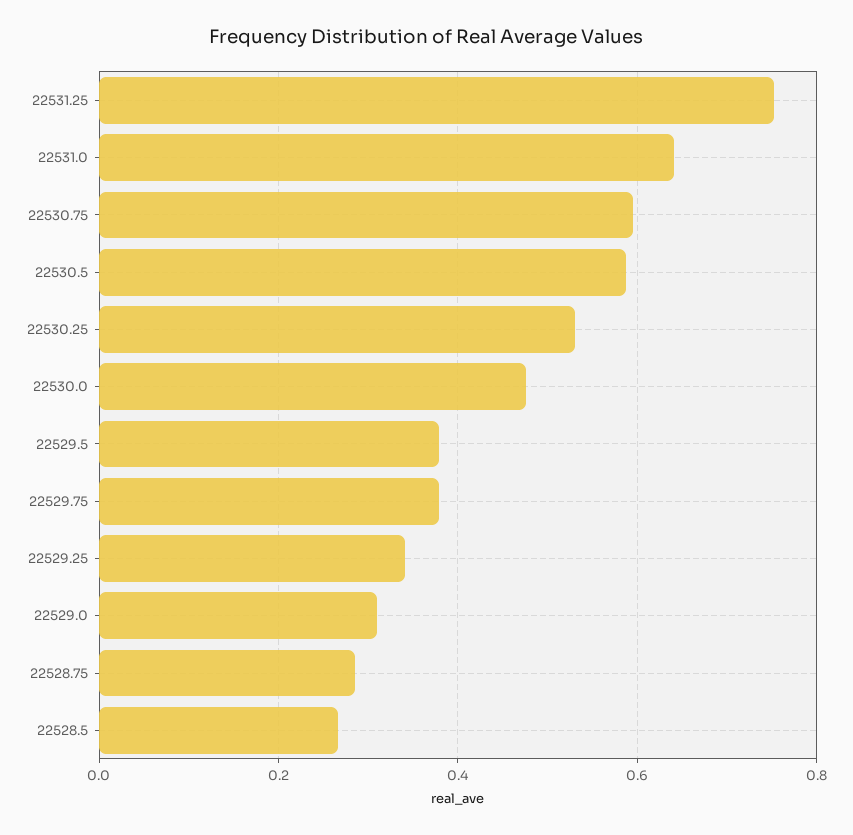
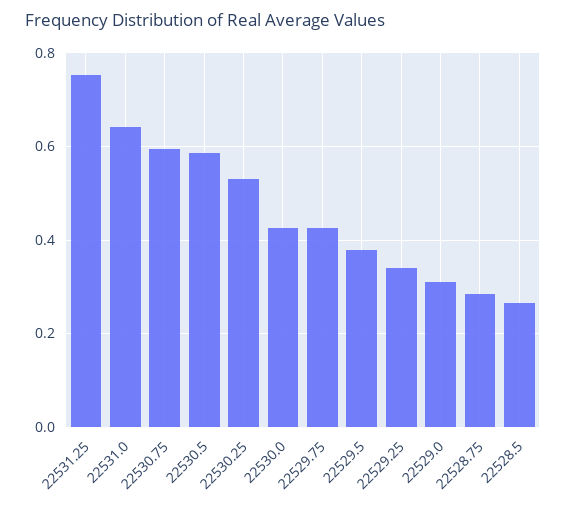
22530.0: 0.48 -> 0.42
22529.75: 0.38 -> 0.42

